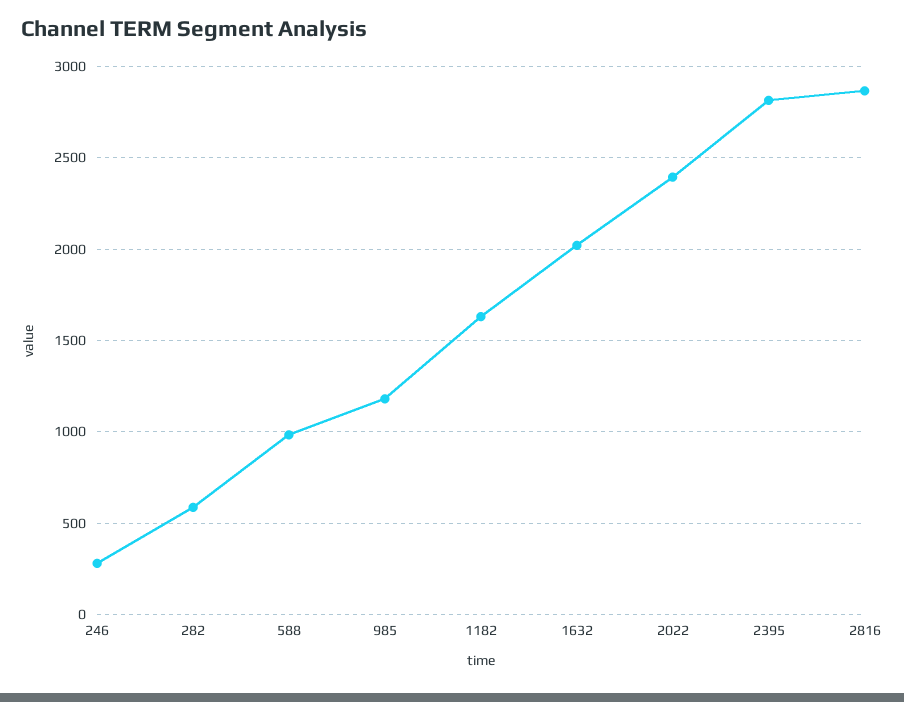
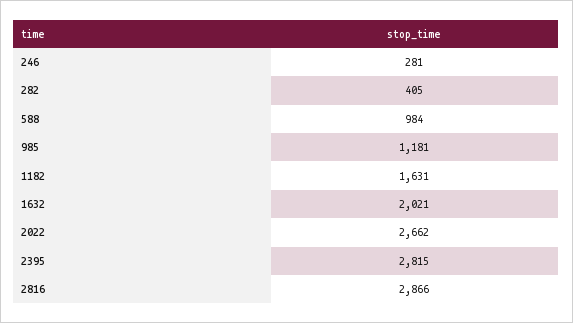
282: 600 -> 405
2022: 2400 -> 2662

